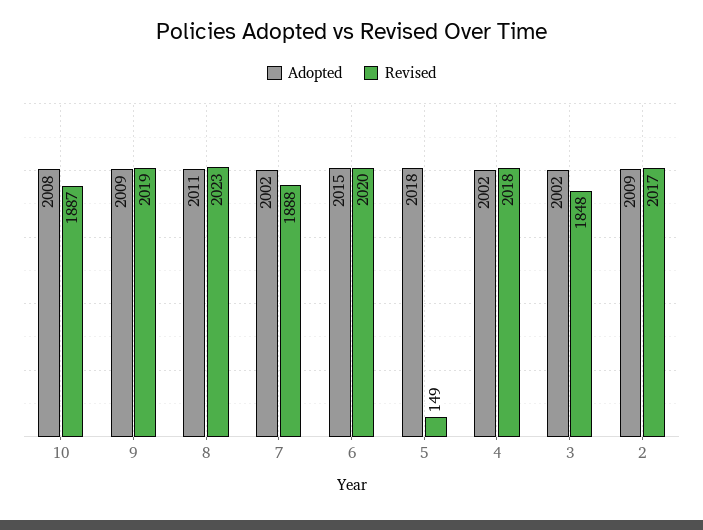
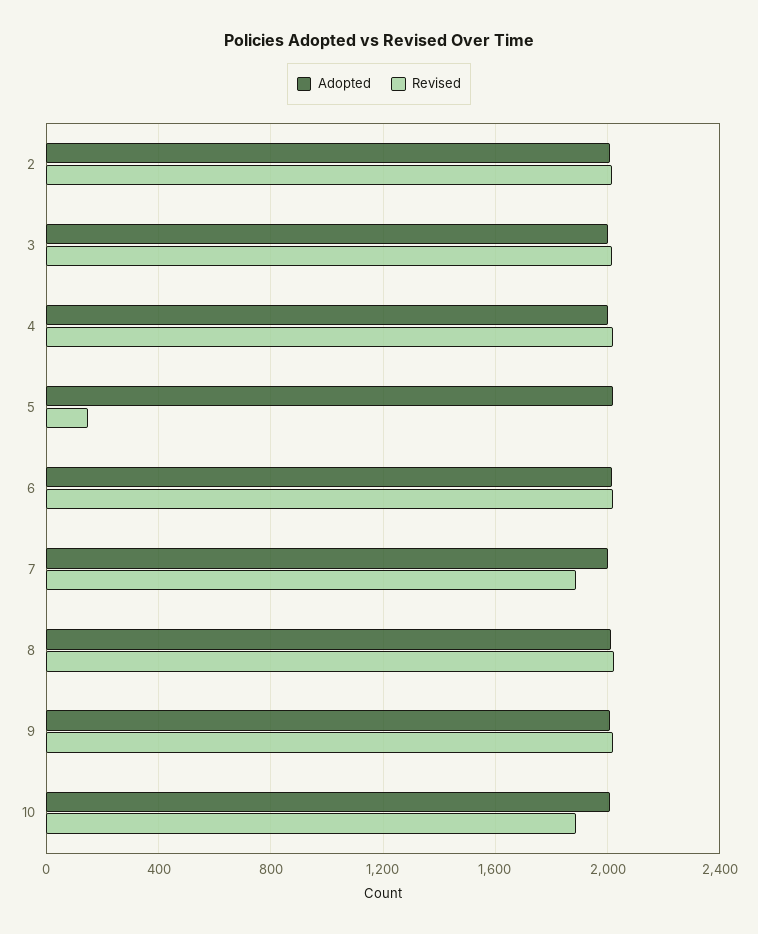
Revised, 3: 1848 -> 2000

